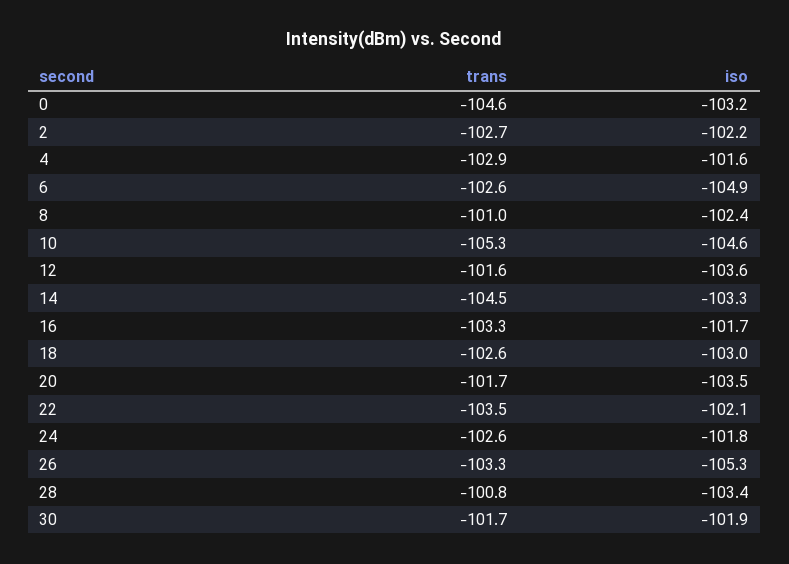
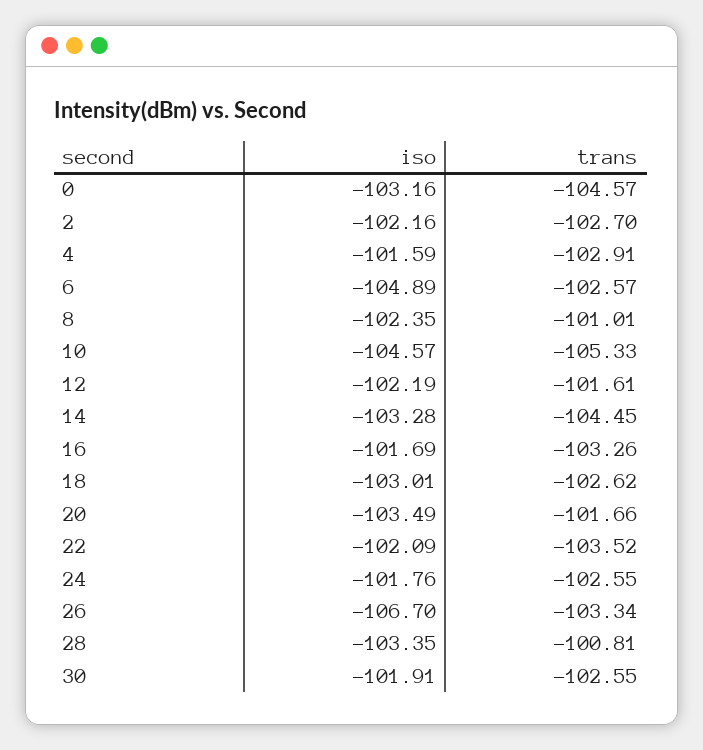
iso, 12: -103.6 -> -102.19
iso, 26: -105.3 -> -106.7
trans, 30: -101.7 -> -102.55

